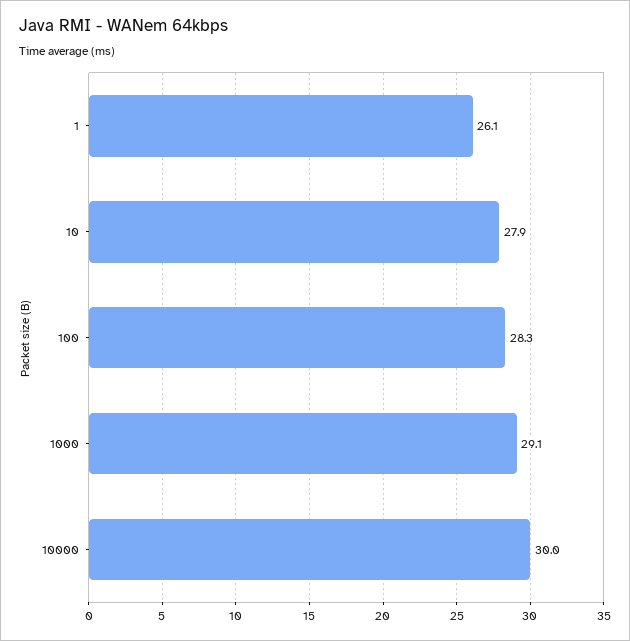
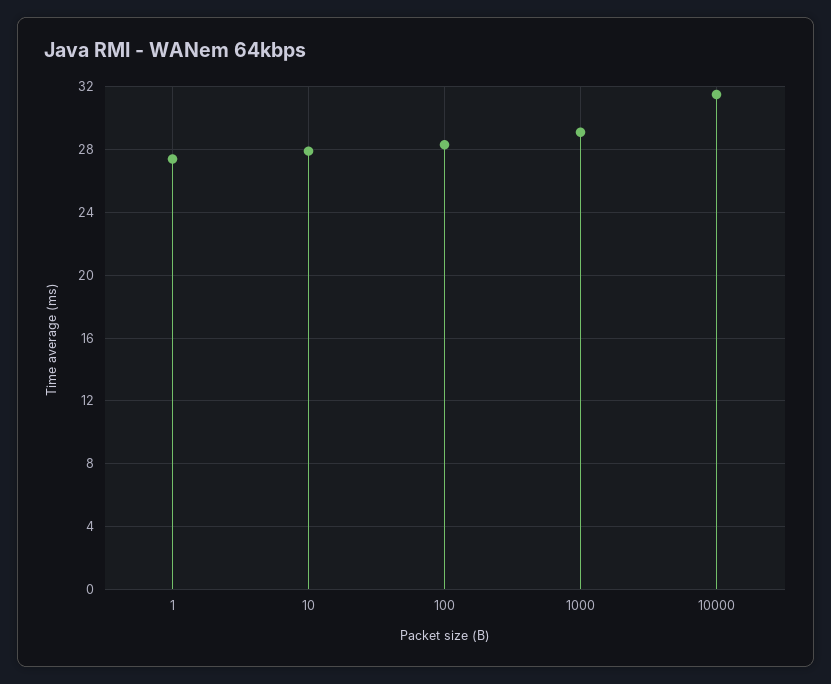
1: 26.1 -> 27.5
10000: 30 -> 31.5

